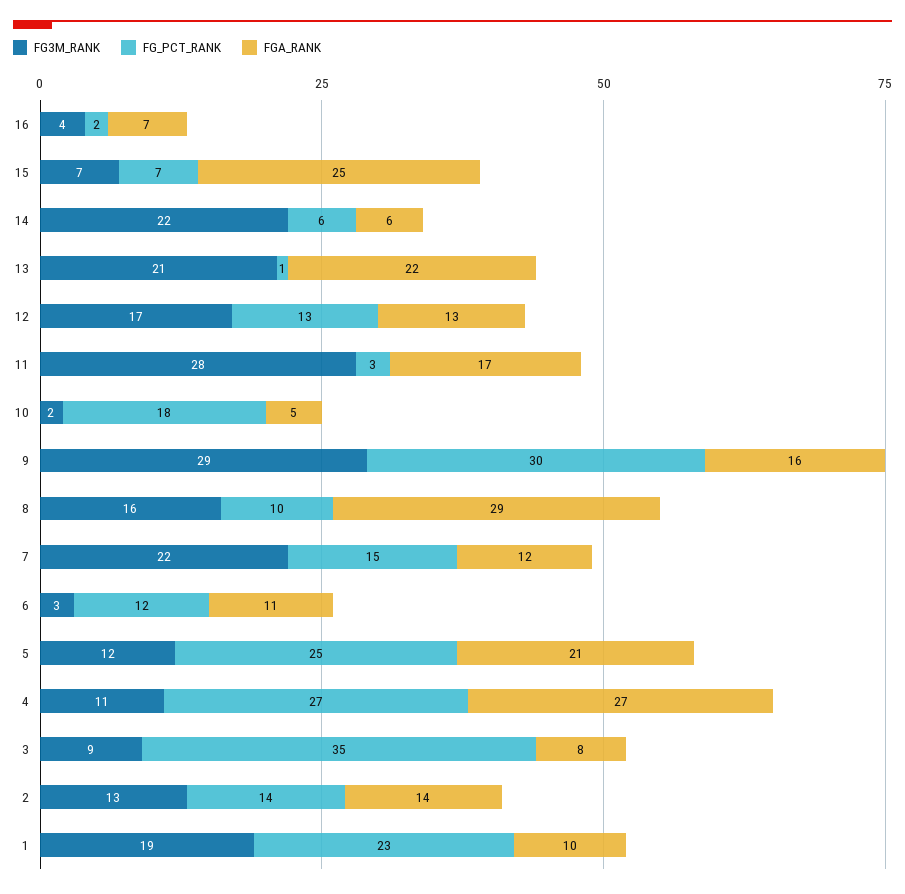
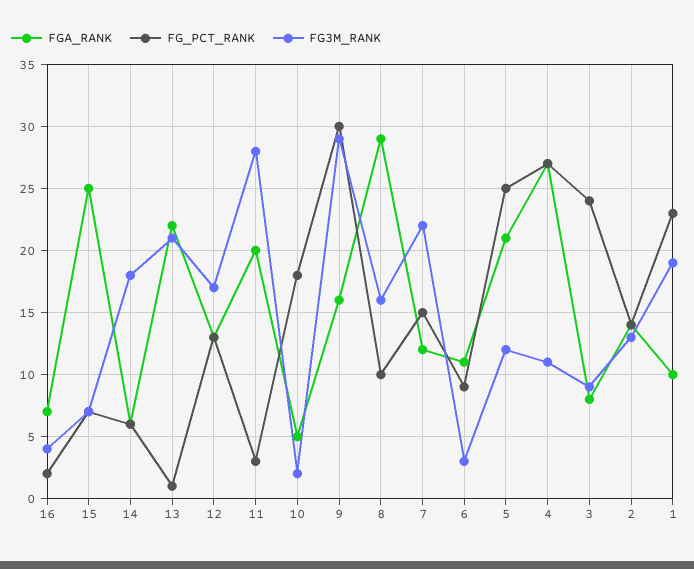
FG3M_RANK, 14: 22 -> 18
FGA_RANK, 11: 17 -> 20
FG_PCT_RANK, 6: 12 -> 9
FG_PCT_RANK, 3: 35 -> 24

